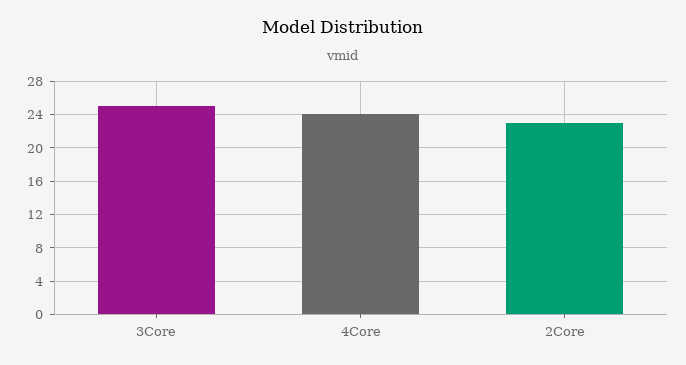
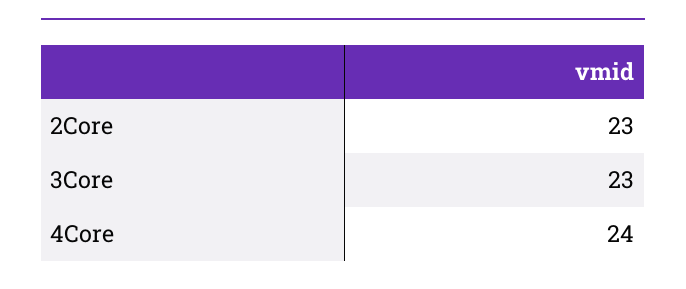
3Core: 25 -> 23

